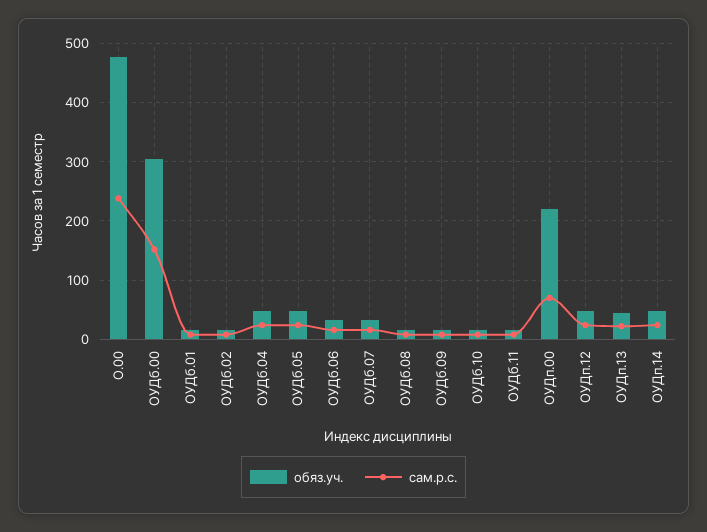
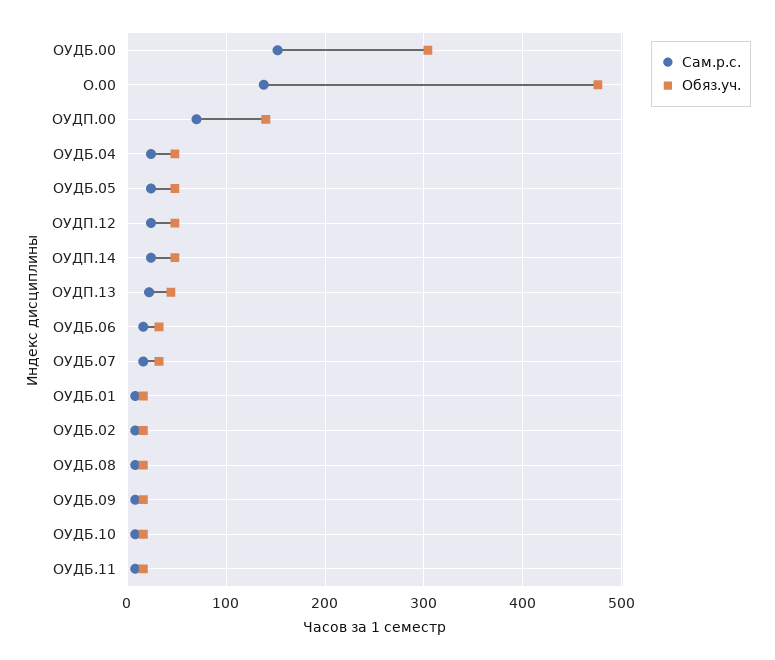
сам.р.с., О.00: 240 -> 140
обяз.уч., ОУДп.00: 220 -> 140

